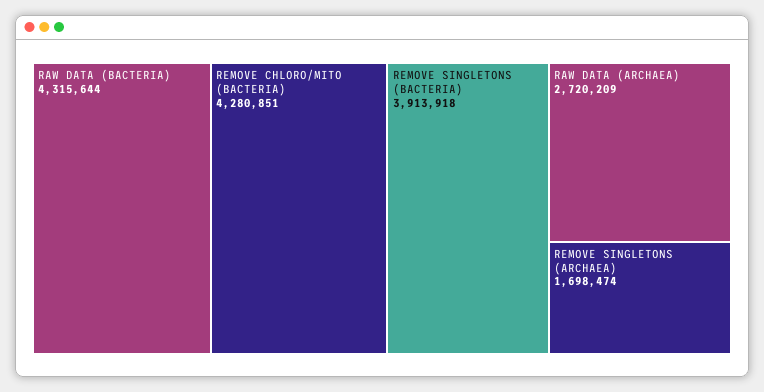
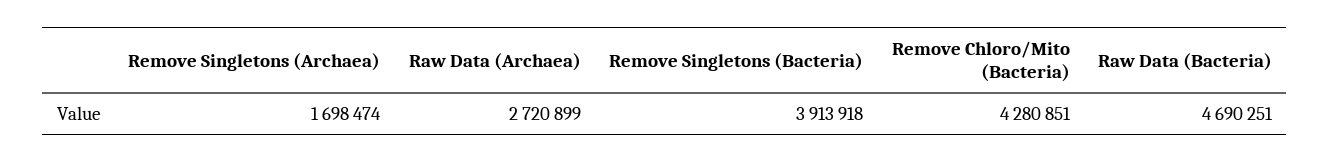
RAW DATA (BACTERIA): 4315644 -> 4690251
RAW DATA (ARCHAEA): 2720209 -> 2720899

